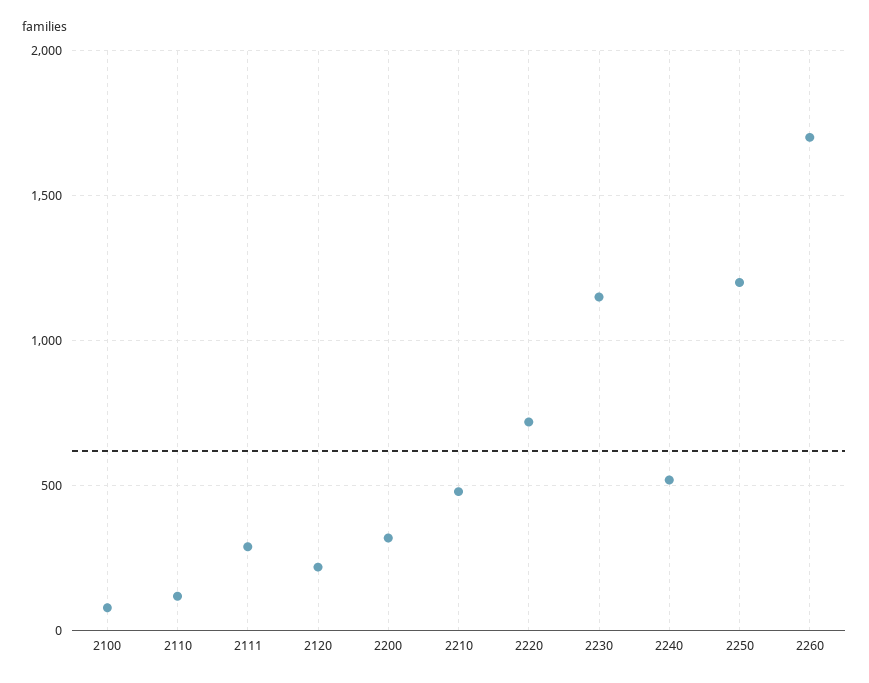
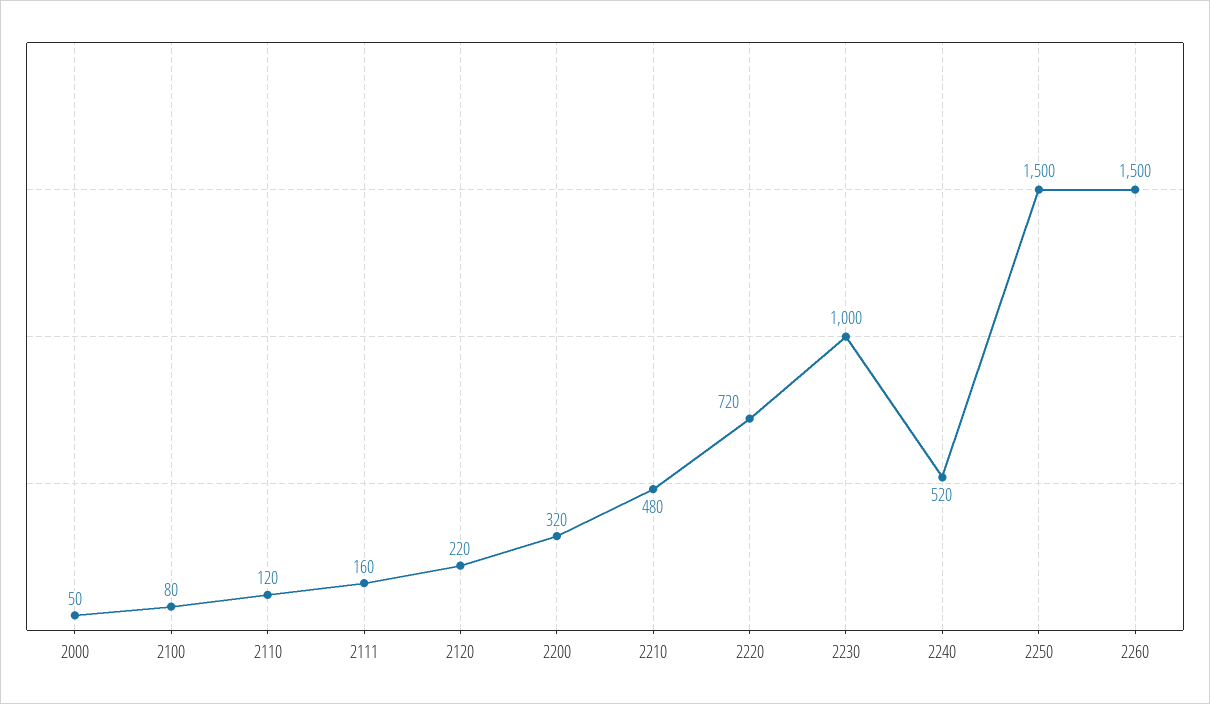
2111: 300 -> 160
2230: 1150 -> 1000
2250: 1200 -> 1500
2260: 1700 -> 1500
2000: none -> 50

